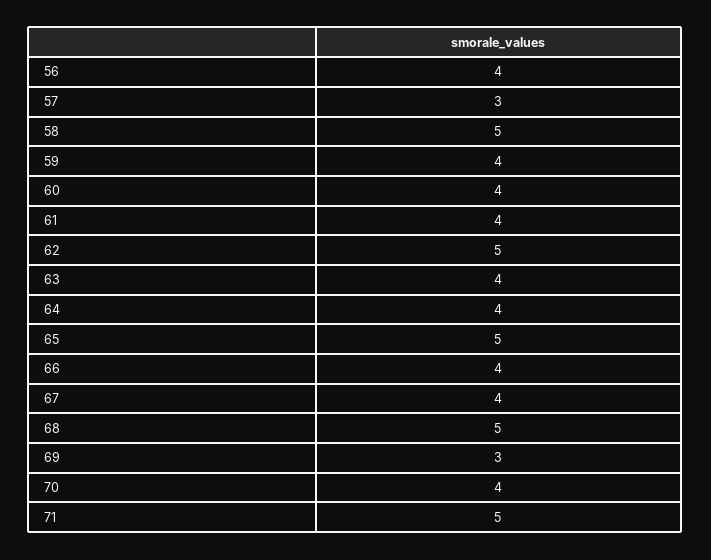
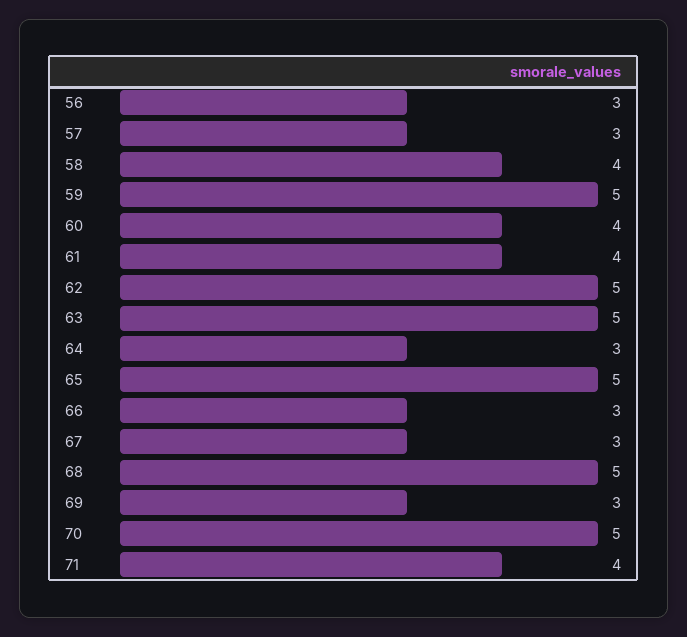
56: 4 -> 3
58: 5 -> 4
59: 4 -> 5
63: 4 -> 5
64: 4 -> 3
66: 4 -> 3
67: 4 -> 3
70: 4 -> 5
71: 5 -> 4

